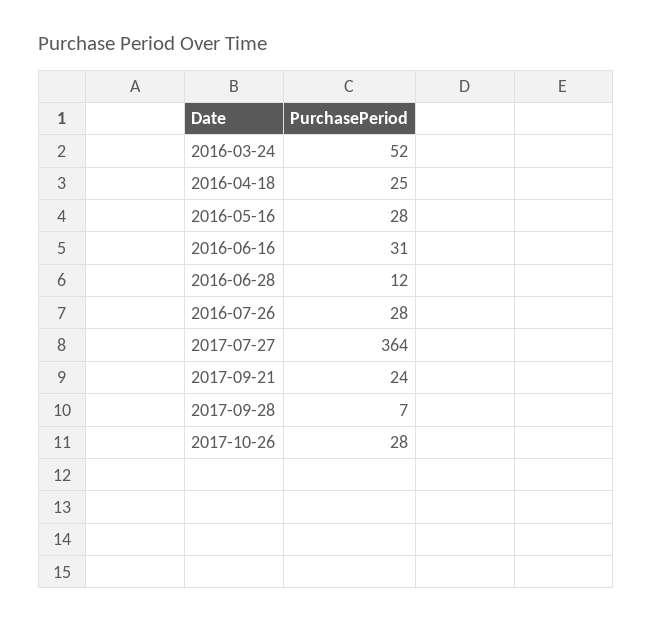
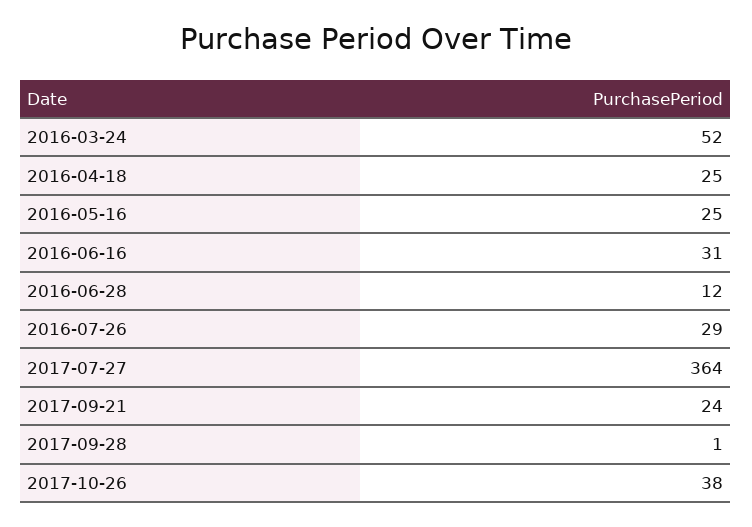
2016-05-16: 28 -> 25
2016-07-26: 28 -> 29
2017-09-28: 7 -> 1
2017-10-26: 28 -> 38

